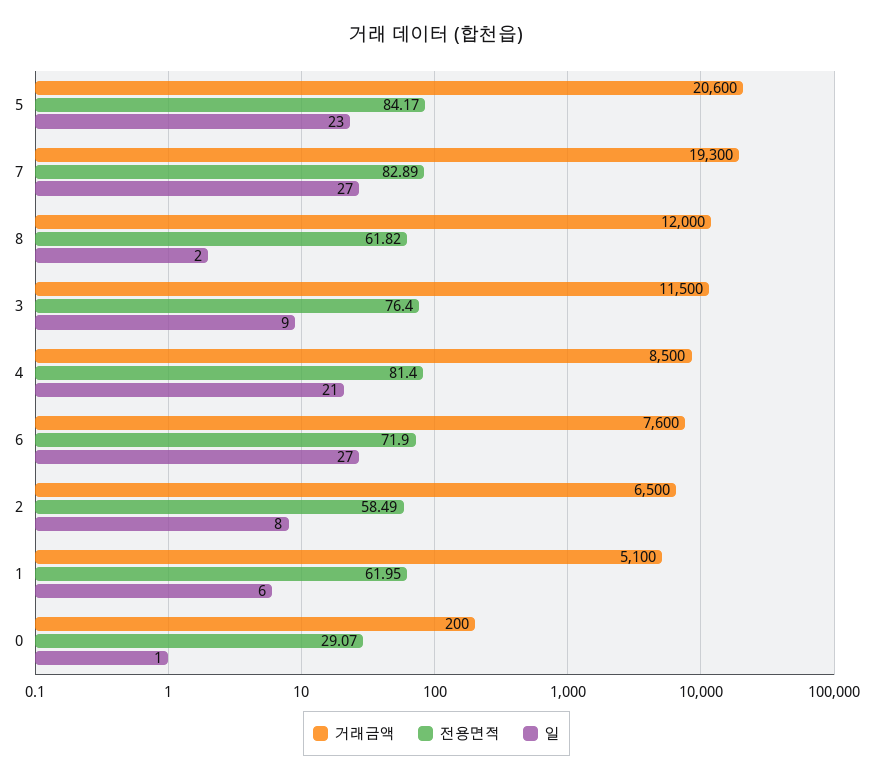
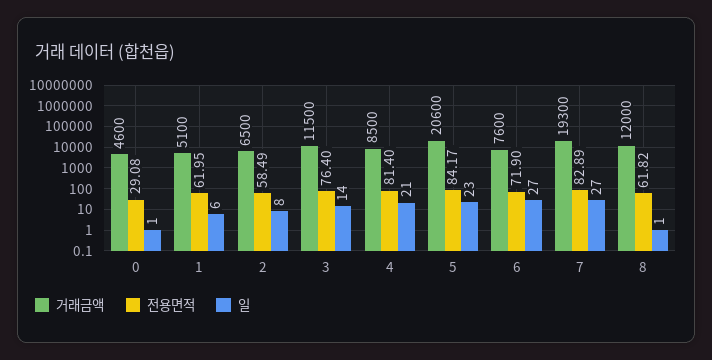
일, 8: 2 -> 1
일, 3: 9 -> 14
거래금액, 0: 200 -> 4600
전용면적, 0: 29.07 -> 29.08

